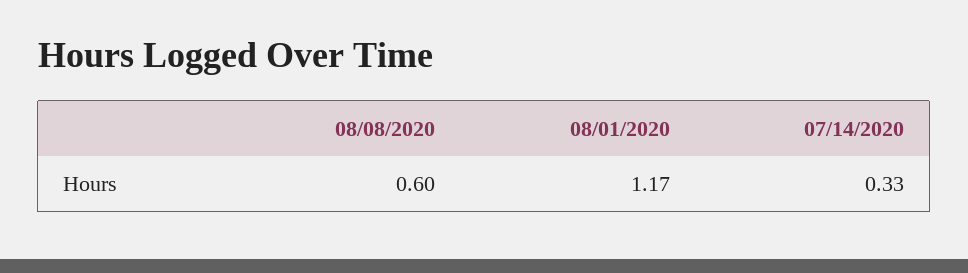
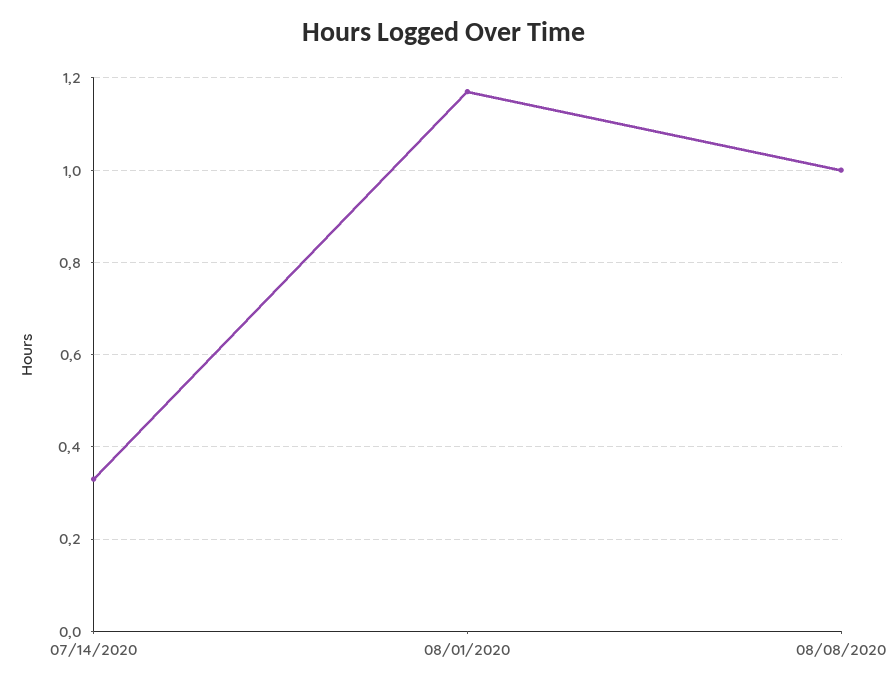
08/08/2020: 0.6 -> 1

